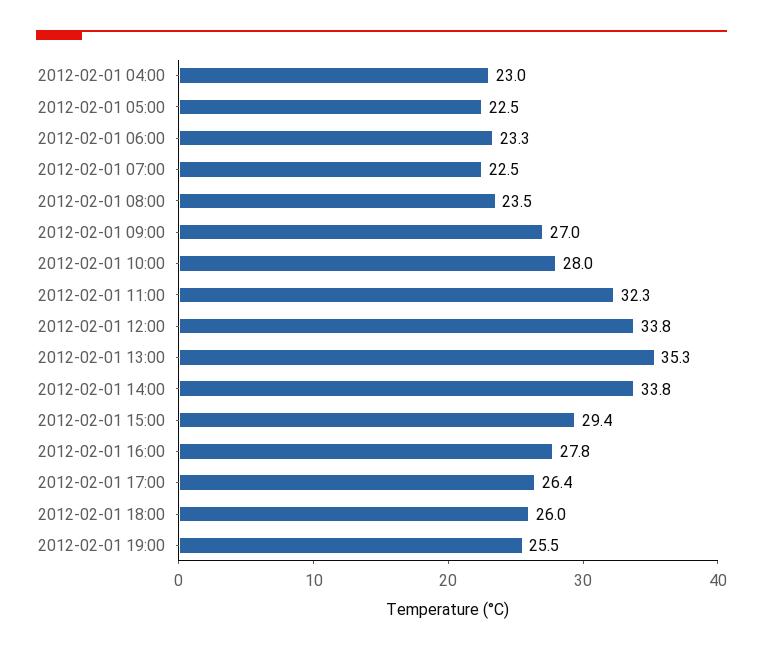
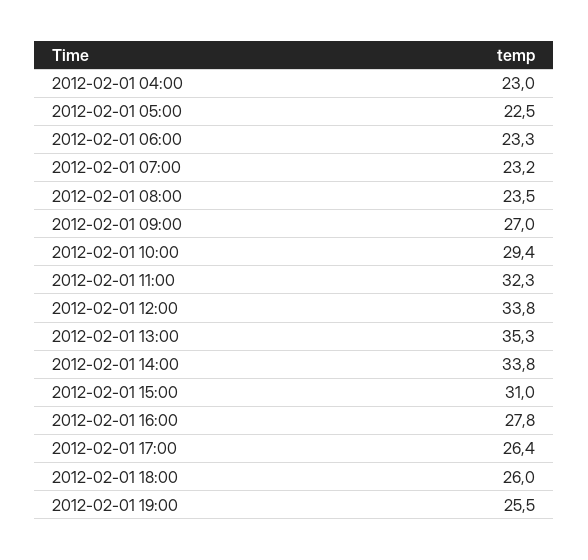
2012-02-01 07:00: 22.5 -> 23.2
2012-02-01 10:00: 28 -> 29.4
2012-02-01 15:00: 29.4 -> 31

